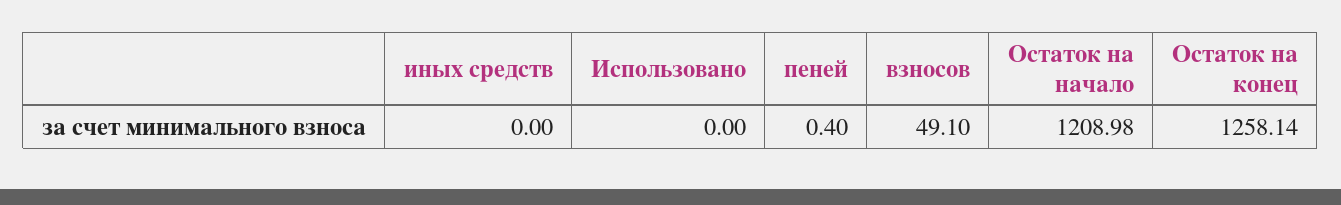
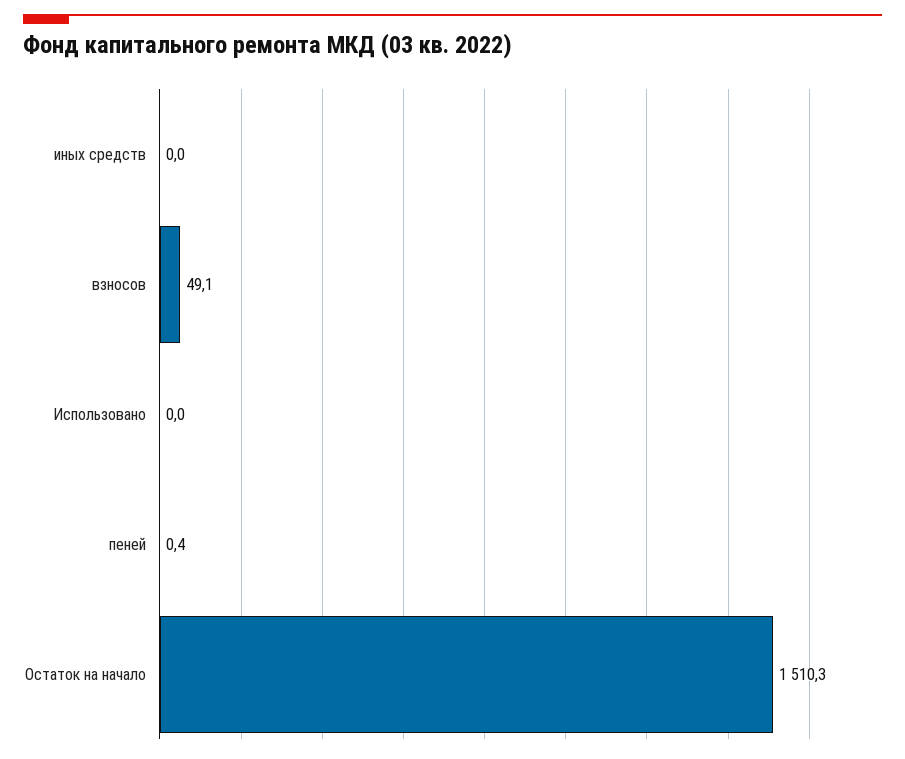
Остаток на начало: 1208.98 -> 1510.3
Остаток на конец: 1258.14 -> none

